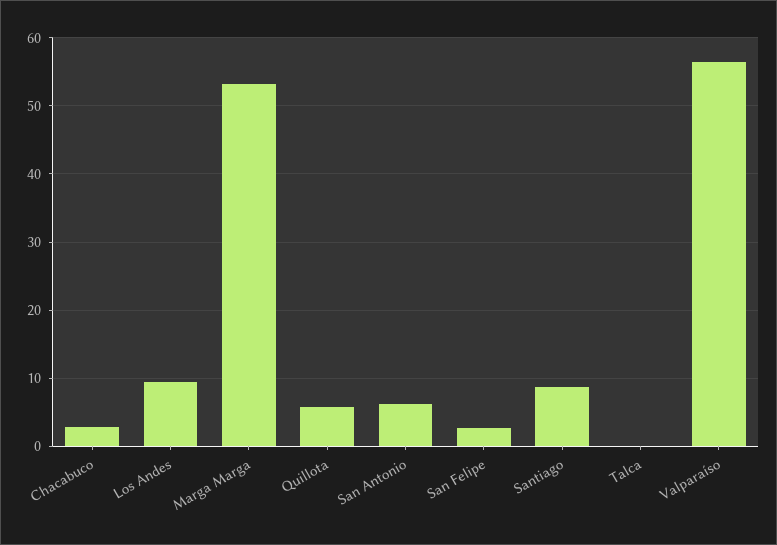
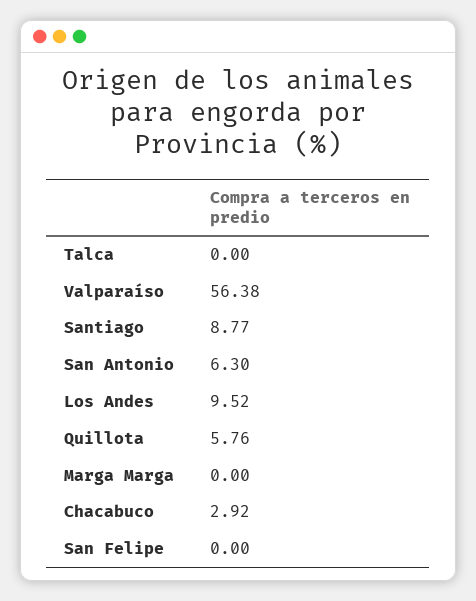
Marga Marga: 53 -> 0
San Felipe: 3 -> 0

